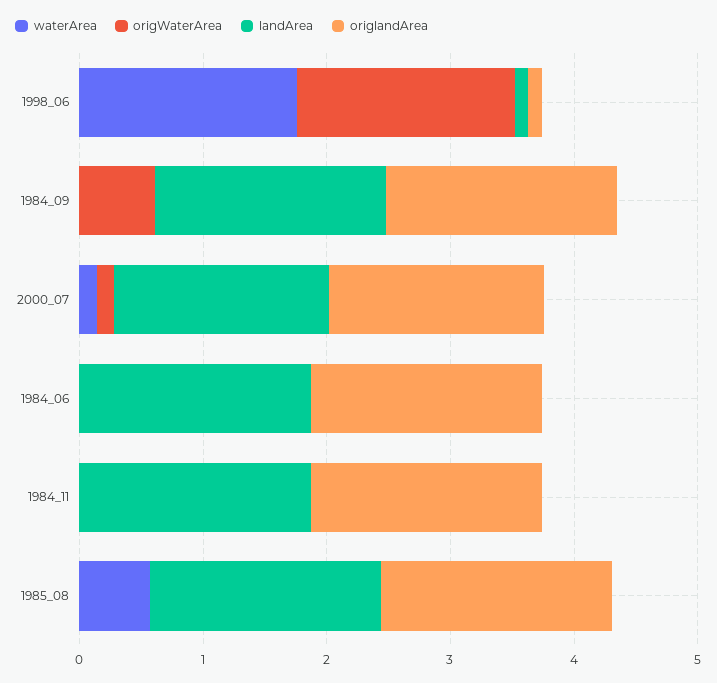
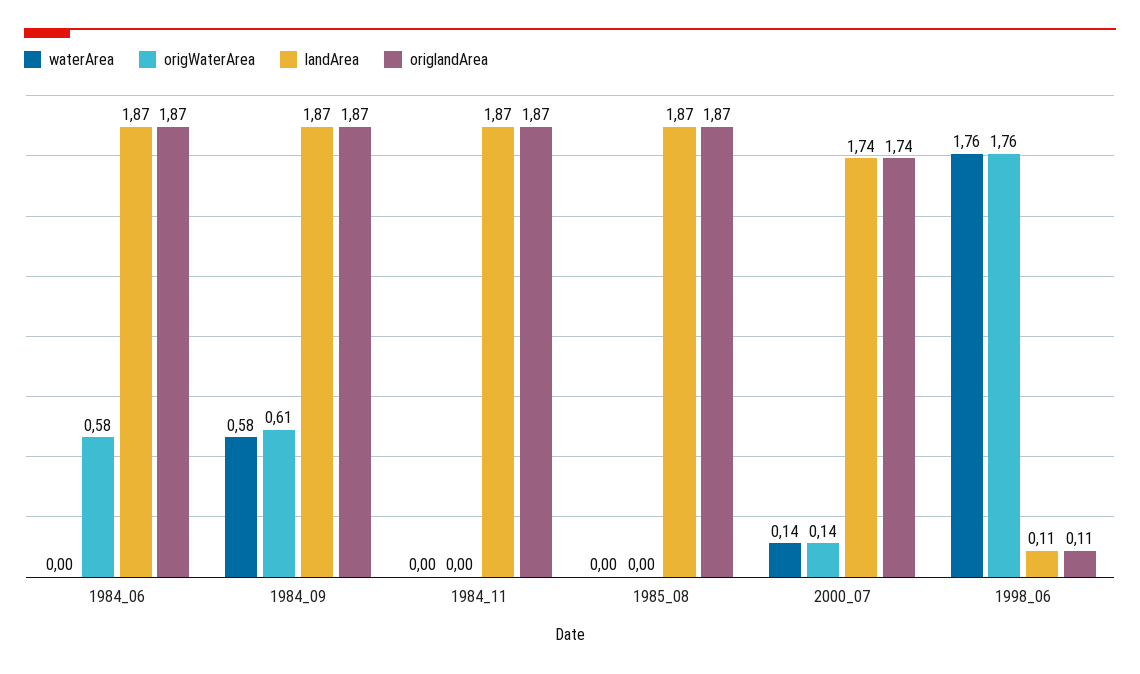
waterArea, 1984_09: 0 -> 0.58
origWaterArea, 1984_06: 0 -> 0.58
waterArea, 1985_08: 0.6 -> 0

